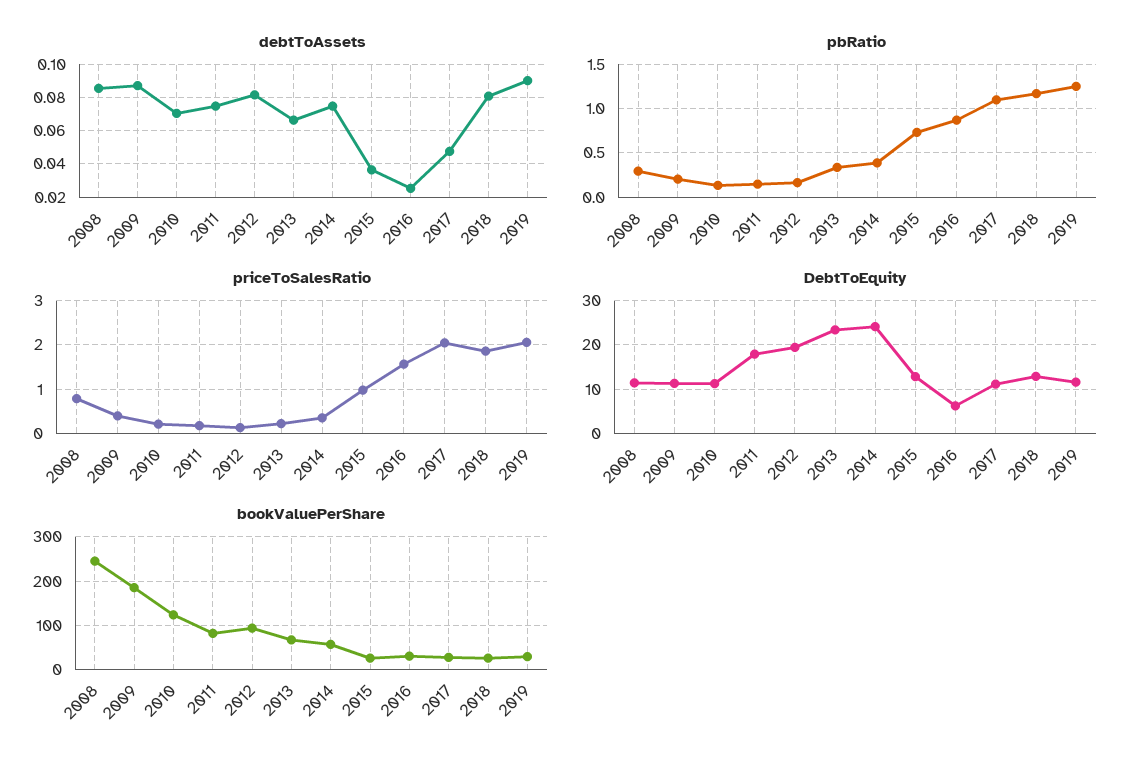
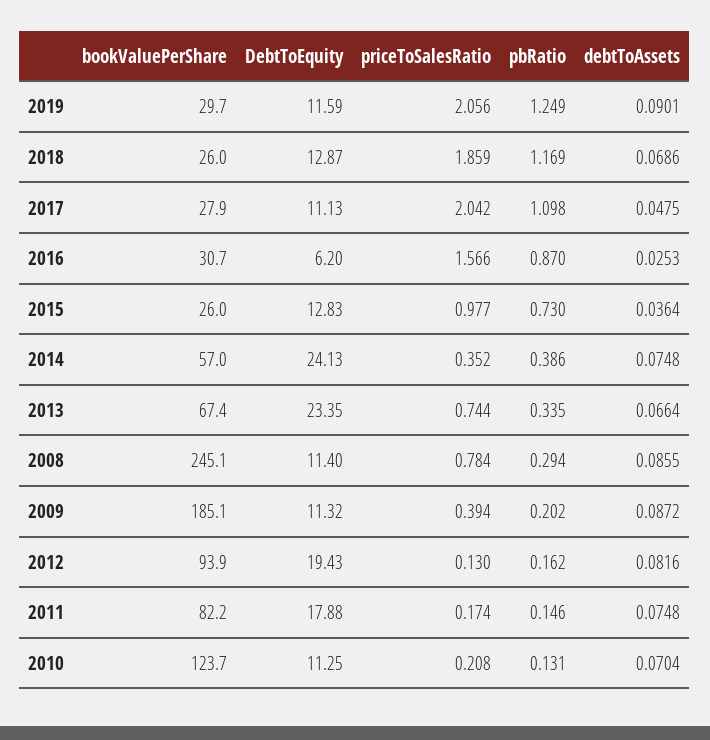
debtToAssets, 2018: 0.08 -> 0.0686
priceToSalesRatio, 2013: 0.2 -> 0.744

